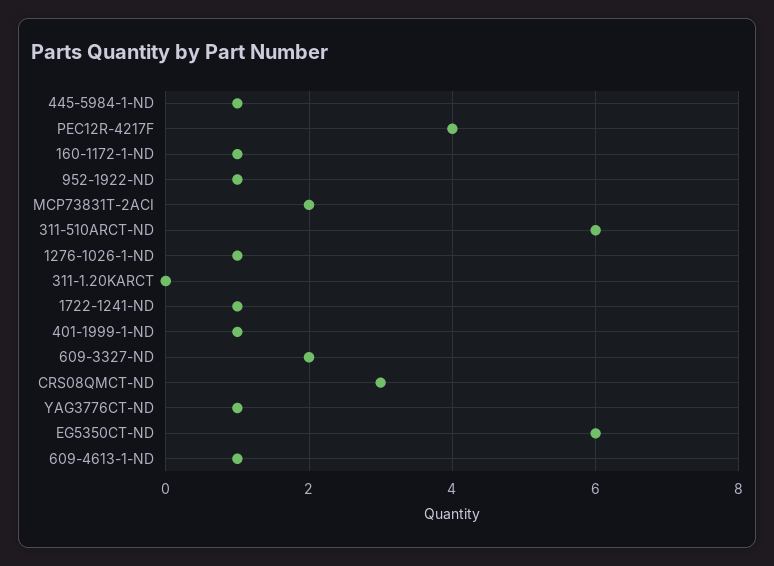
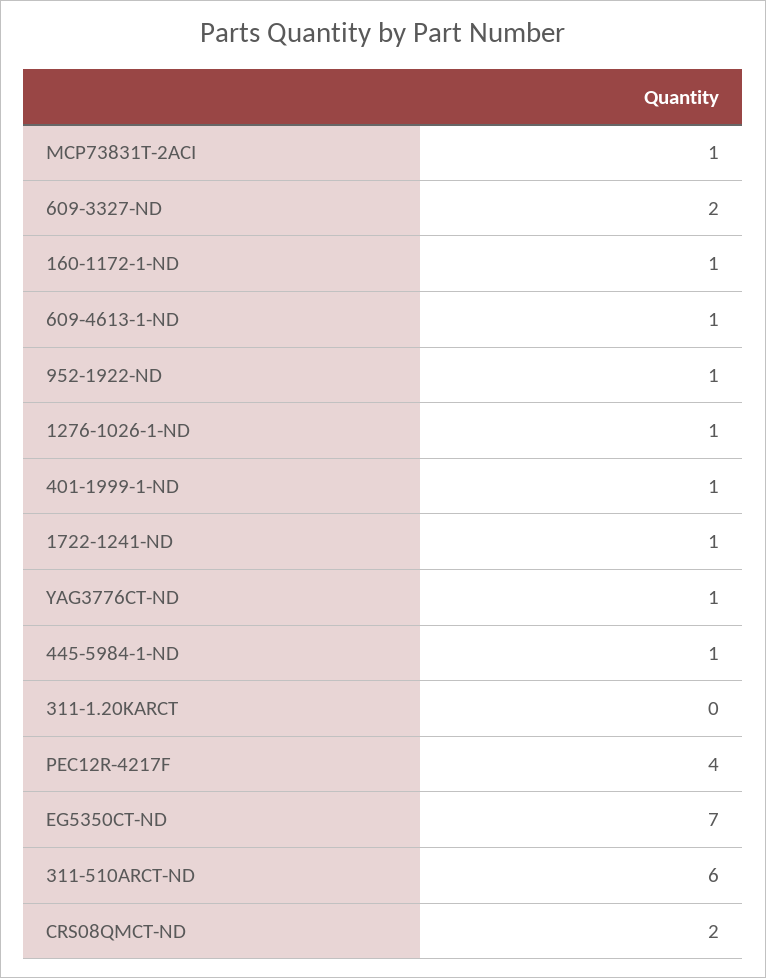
MCP73831T-2ACI: 2 -> 1
CRS08QMCT-ND: 3 -> 2
EG5350CT-ND: 6 -> 7

